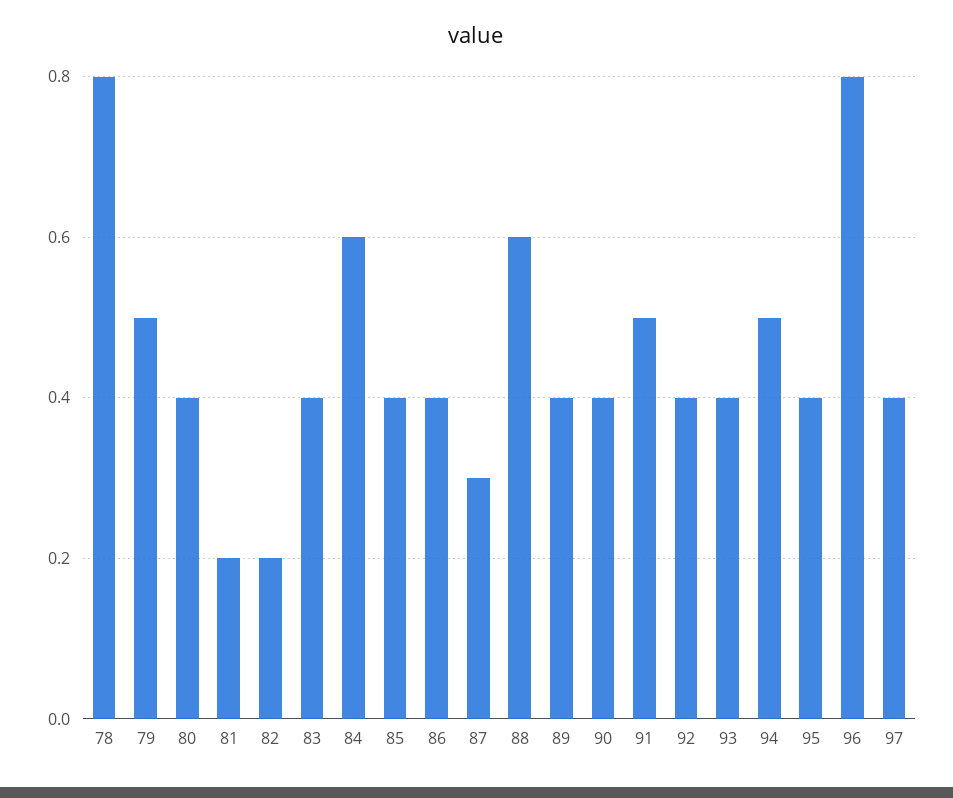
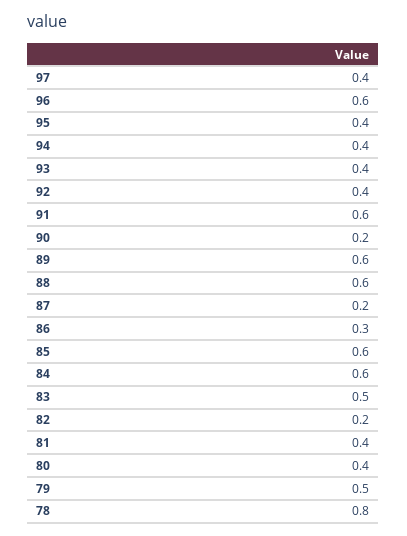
81: 0.2 -> 0.4
83: 0.4 -> 0.5
85: 0.4 -> 0.6
86: 0.4 -> 0.3
87: 0.3 -> 0.2
89: 0.4 -> 0.6
90: 0.4 -> 0.2
91: 0.5 -> 0.6
94: 0.5 -> 0.4
96: 0.8 -> 0.6

